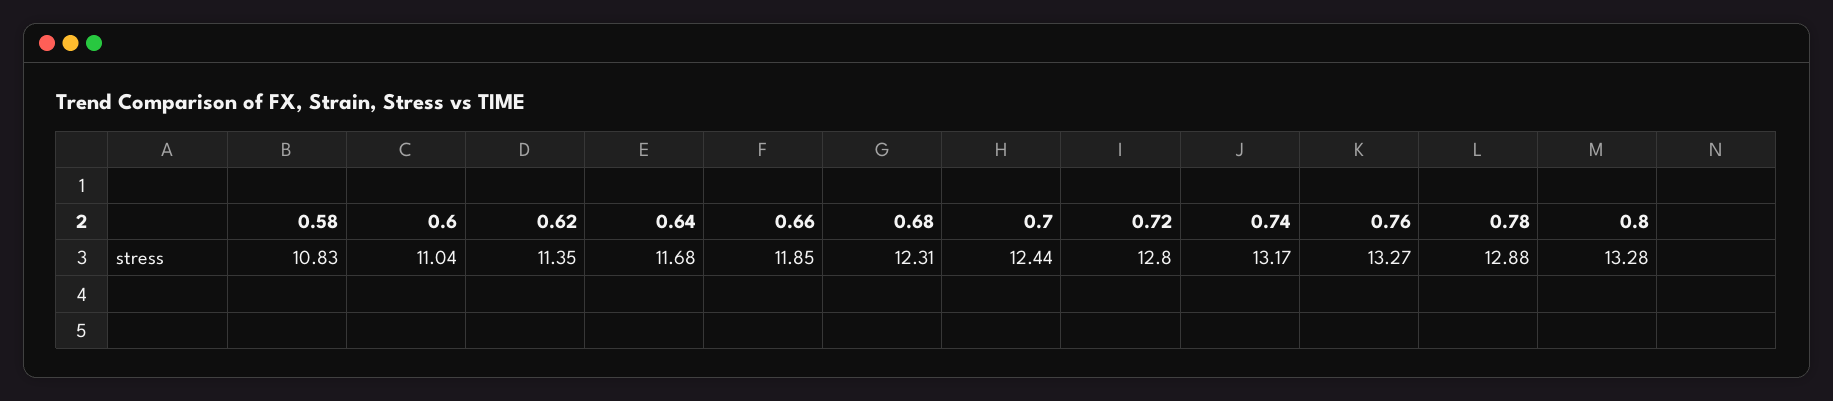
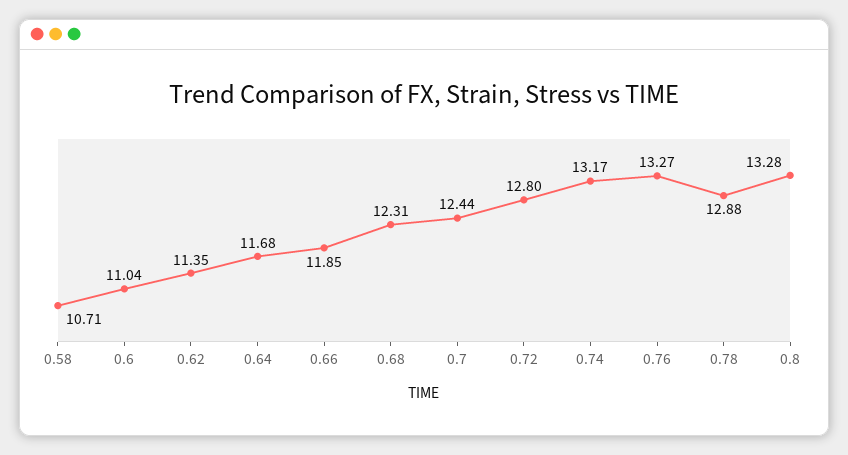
0.58: 10.83 -> 10.71

